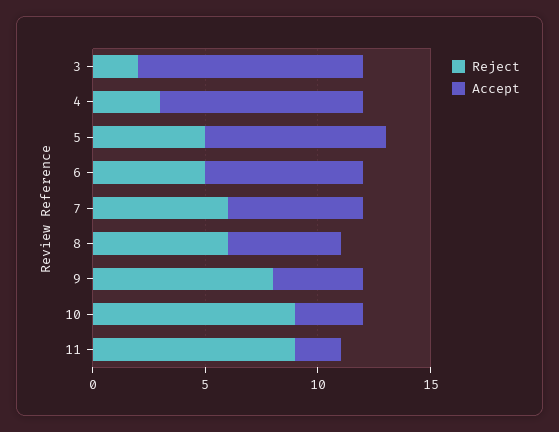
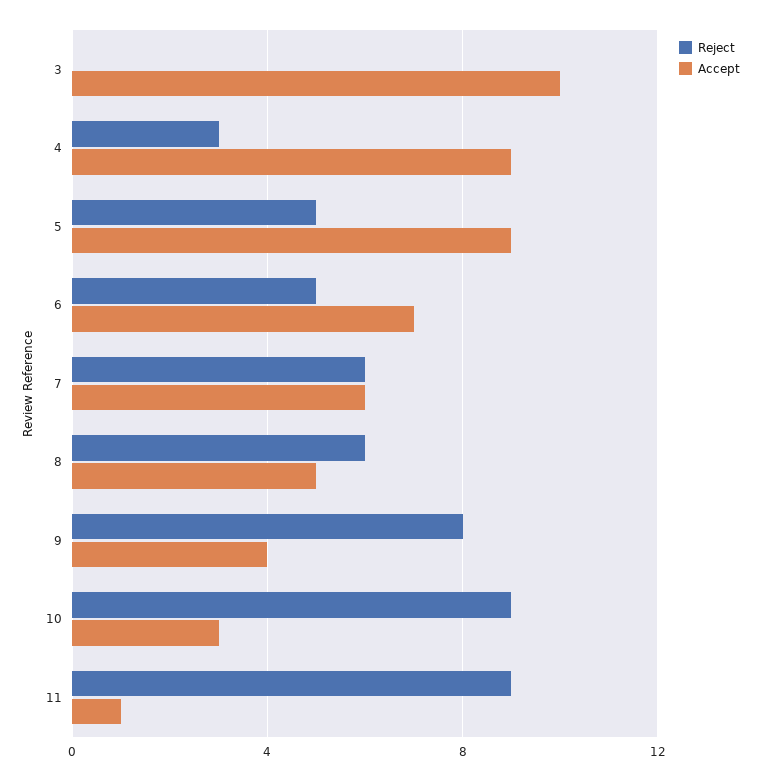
Reject, 3: 2 -> 0
Accept, 5: 8 -> 9
Accept, 11: 2 -> 1

